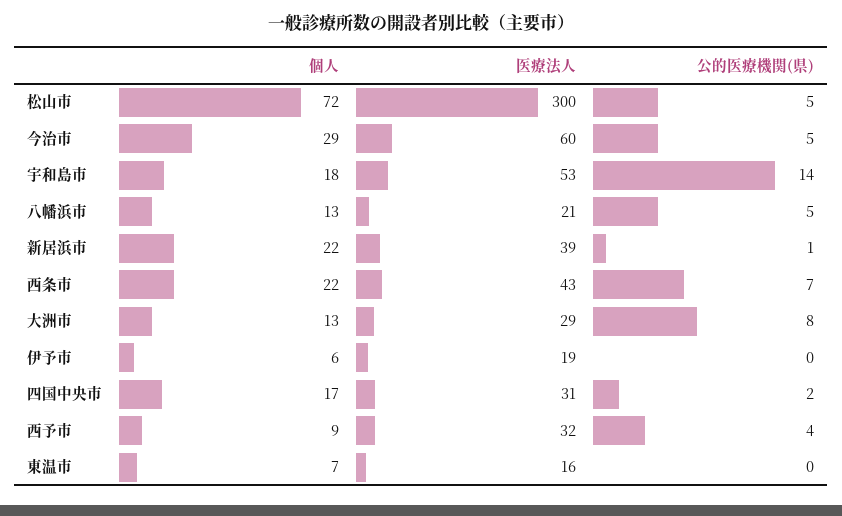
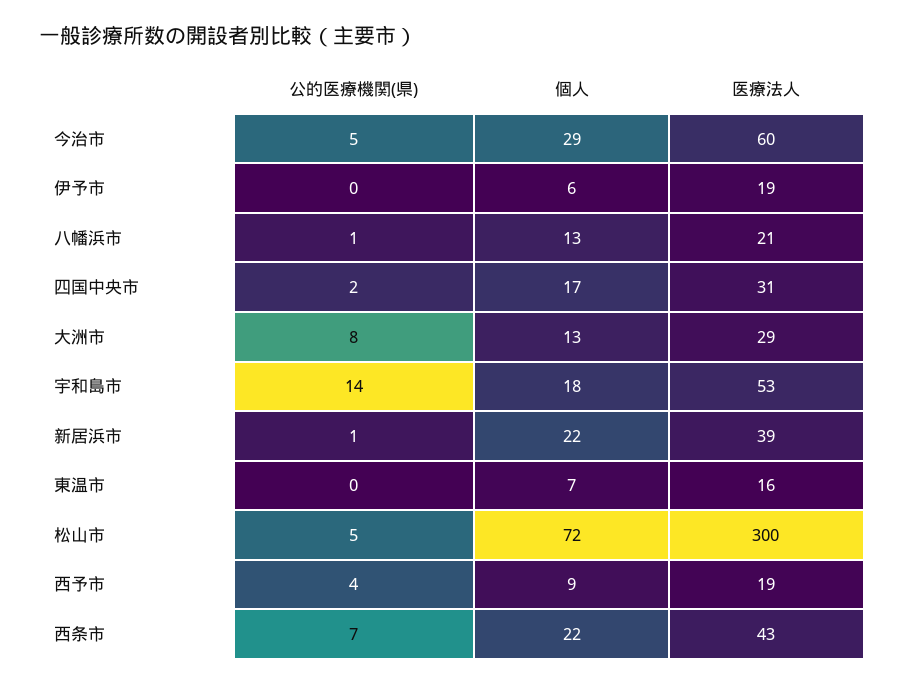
公的医療機関(県), 八幡浜市: 5 -> 1
医療法人, 西予市: 32 -> 19

